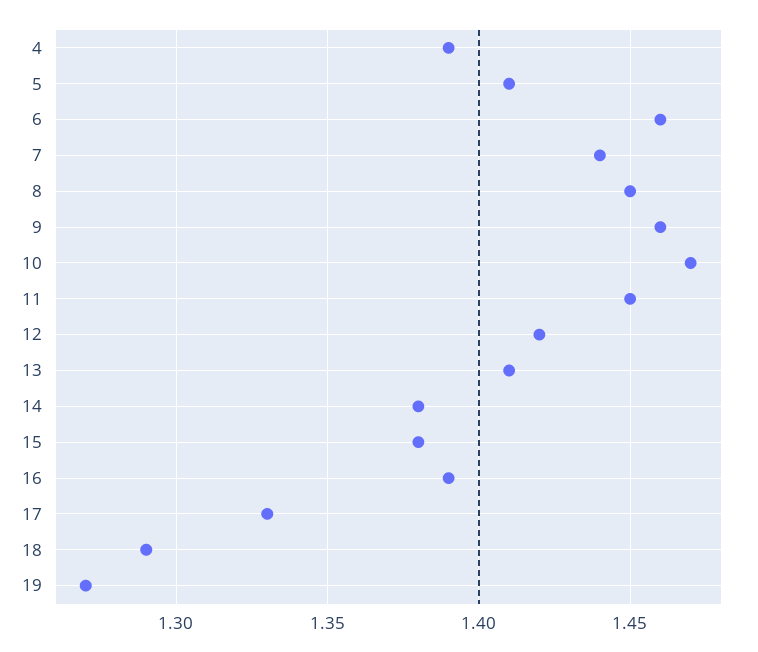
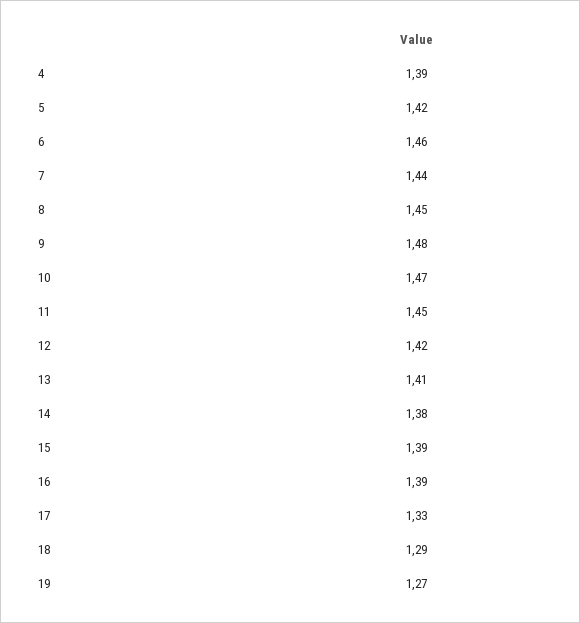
5: 1.41 -> 1.42
9: 1.46 -> 1.48
15: 1.38 -> 1.39

